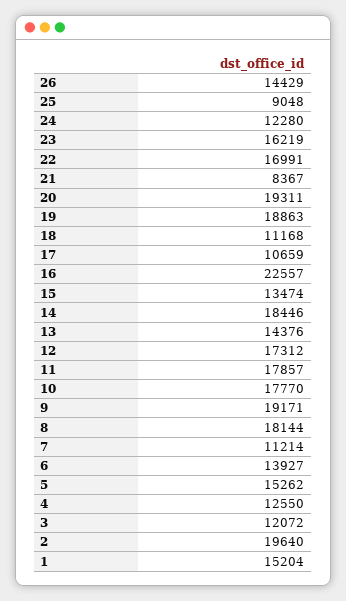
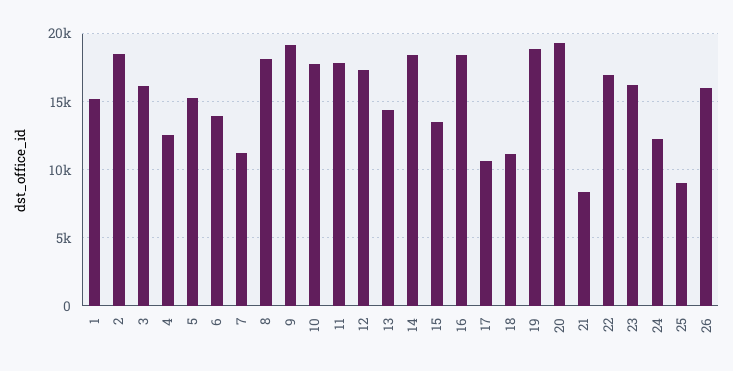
26: 14429 -> 16000
16: 22557 -> 18500
3: 12072 -> 16000
2: 19640 -> 18500

